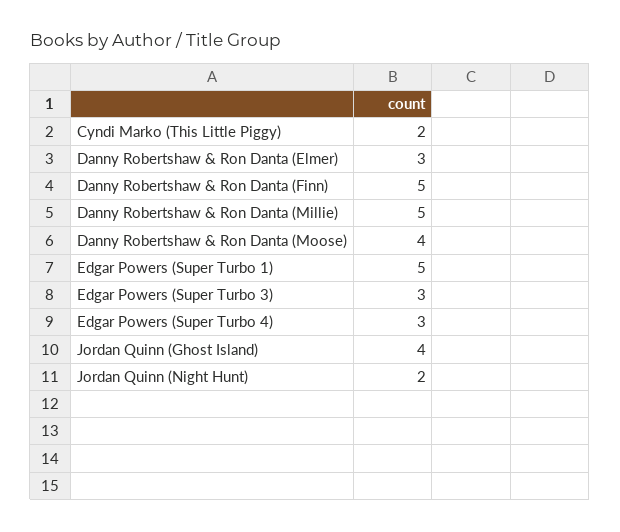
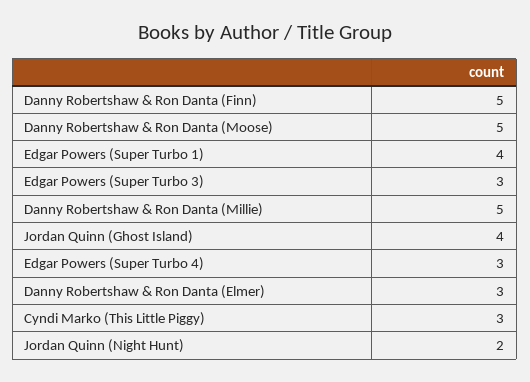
Cyndi Marko (This Little Piggy): 2 -> 3
Danny Robertshaw & Ron Danta (Moose): 4 -> 5
Edgar Powers (Super Turbo 1): 5 -> 4

